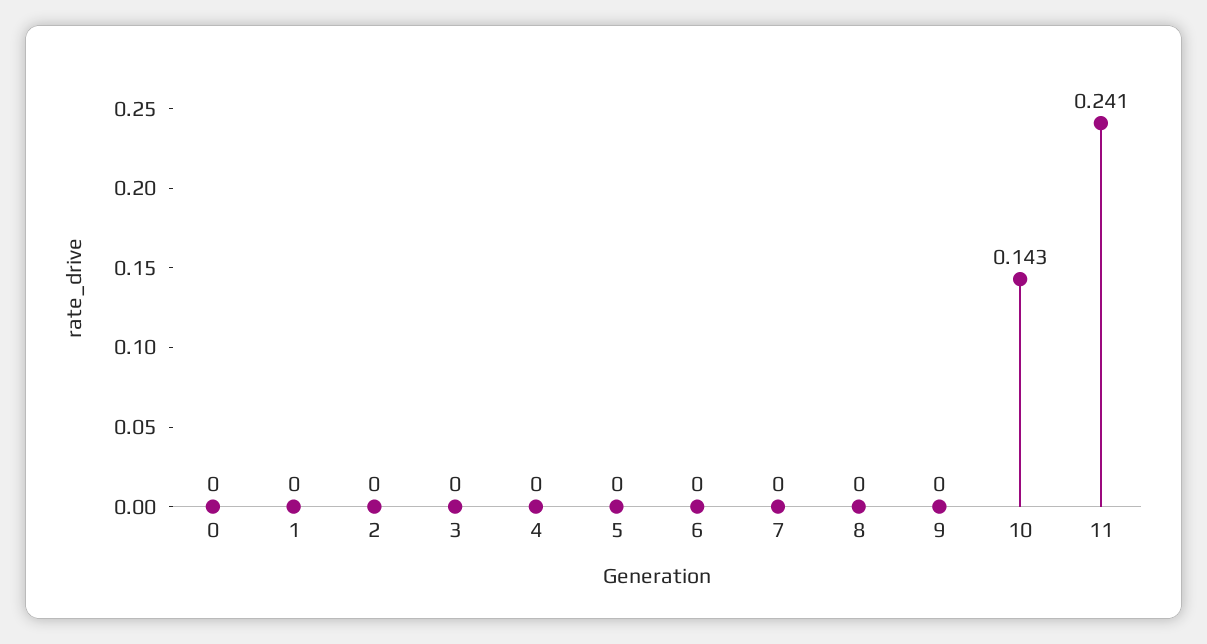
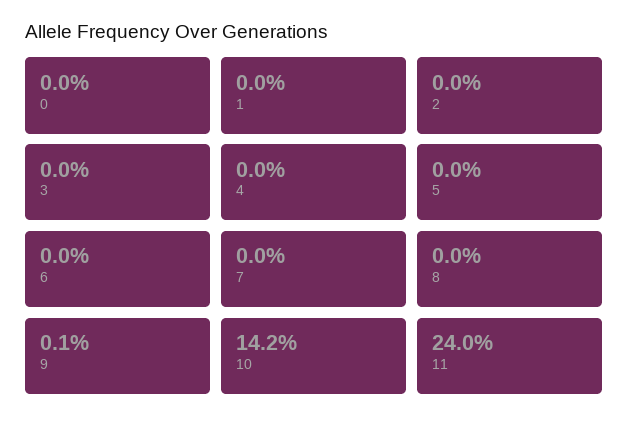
9: 0 -> 0.001
10: 0.143 -> 0.142
11: 0.241 -> 0.24

